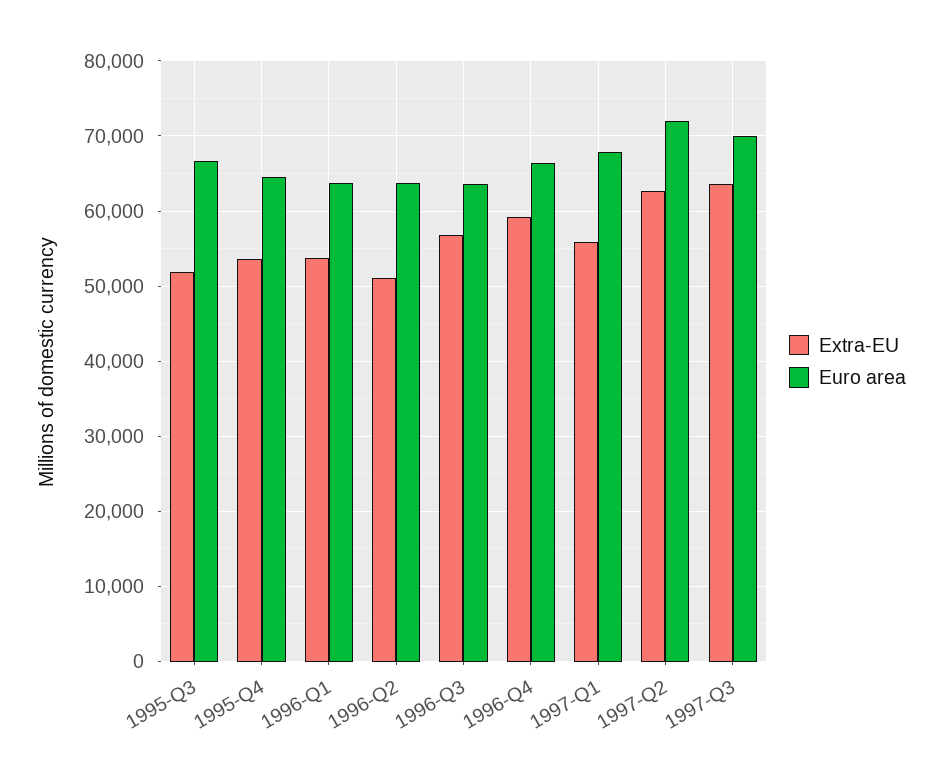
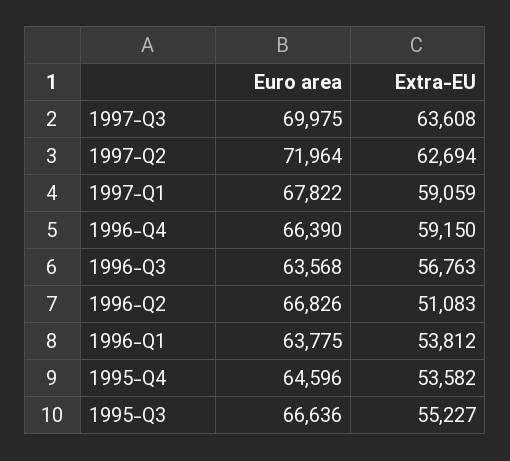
Extra-EU, 1995-Q3: 52000 -> 55227
Euro area, 1996-Q2: 64000 -> 66826
Extra-EU, 1997-Q1: 56000 -> 59059

